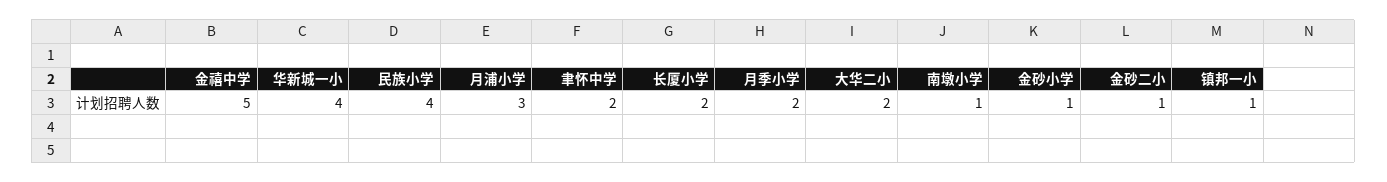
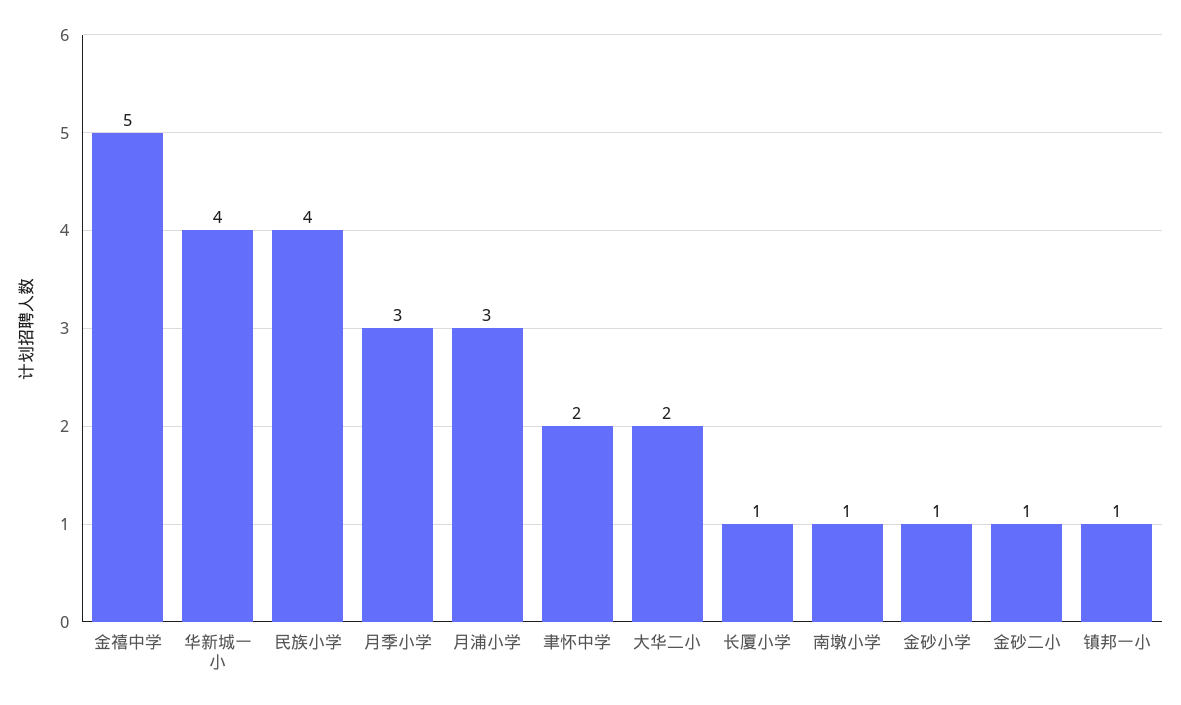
长厦小学: 2 -> 1
月季小学: 2 -> 3

